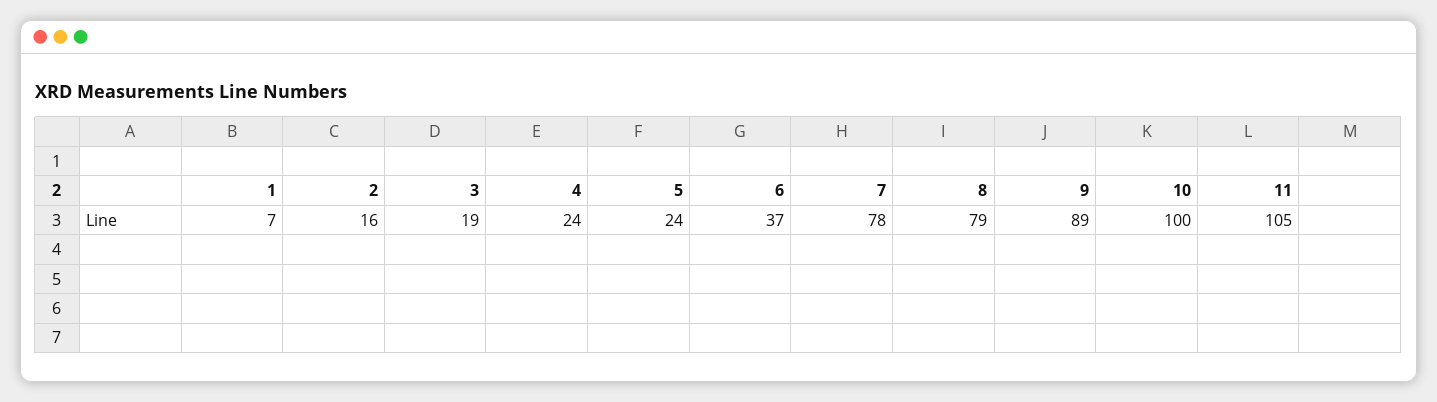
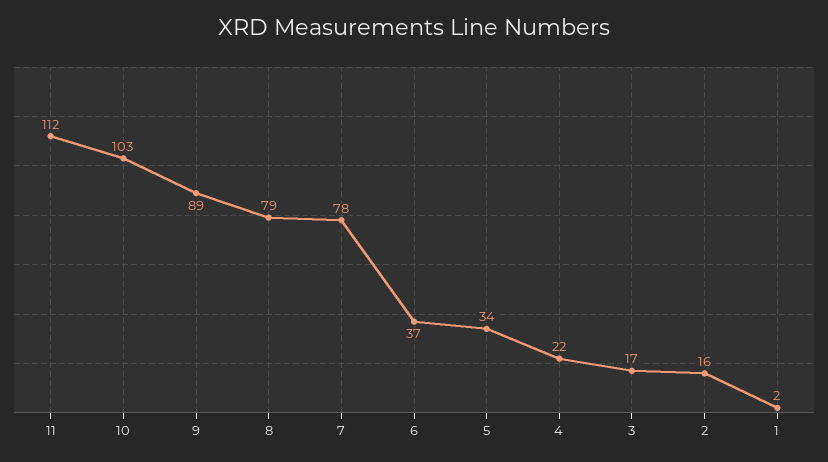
1: 7 -> 2
3: 19 -> 17
4: 24 -> 22
5: 24 -> 34
10: 100 -> 103
11: 105 -> 112

